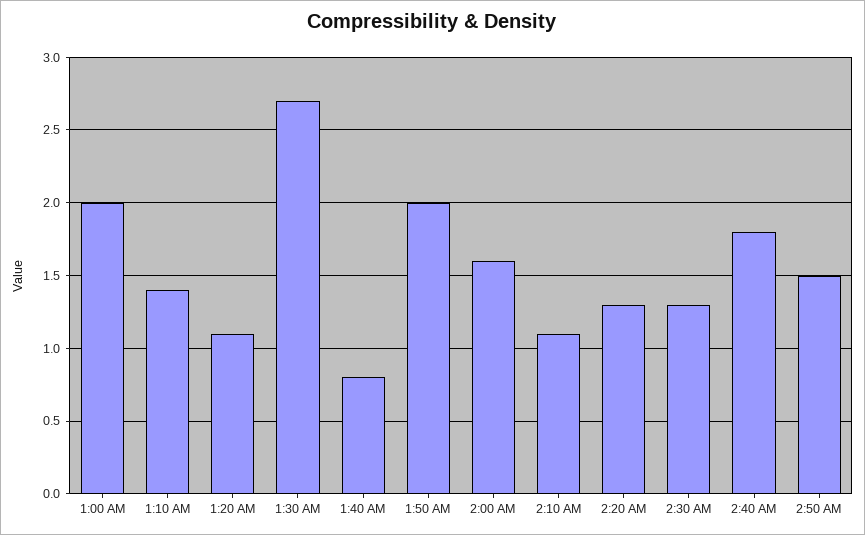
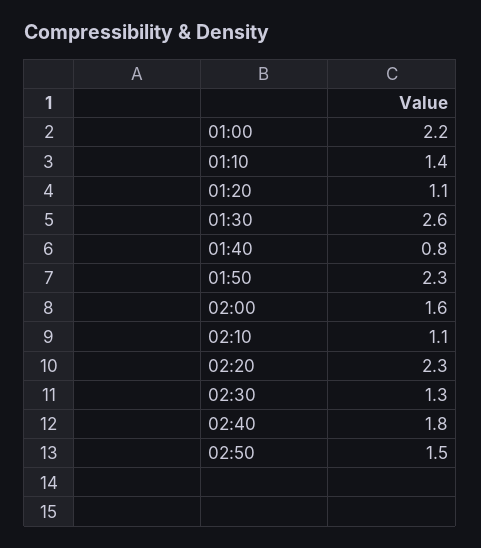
1:00 AM: 2 -> 2.2
1:30 AM: 2.7 -> 2.6
1:50 AM: 2 -> 2.3
2:20 AM: 1.3 -> 2.3

